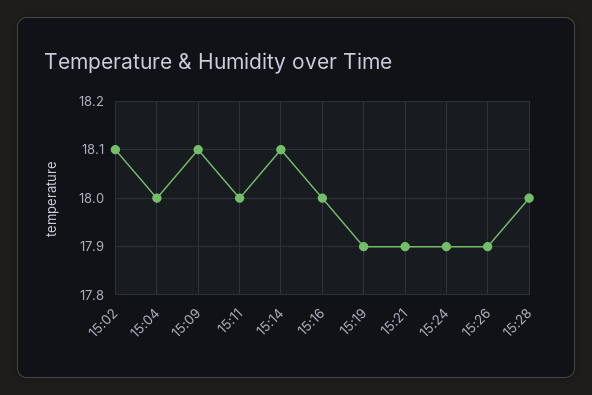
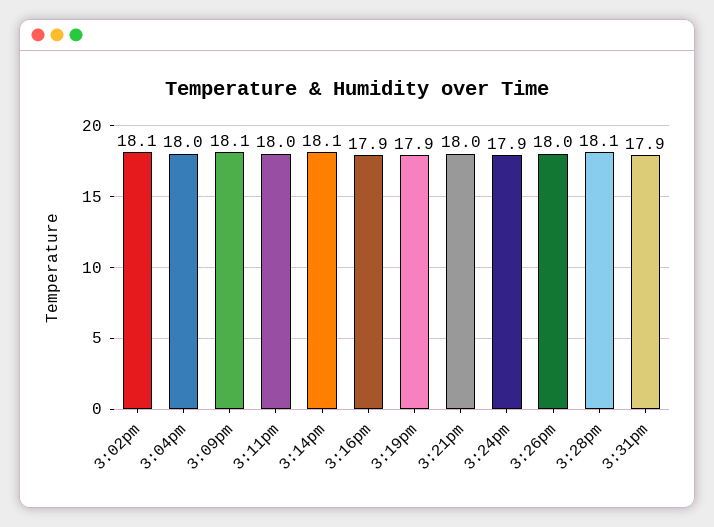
15:16: 18 -> 17.9
15:21: 17.9 -> 18
15:26: 17.9 -> 18
15:28: 18 -> 18.1
3:31pm: none -> 17.9

